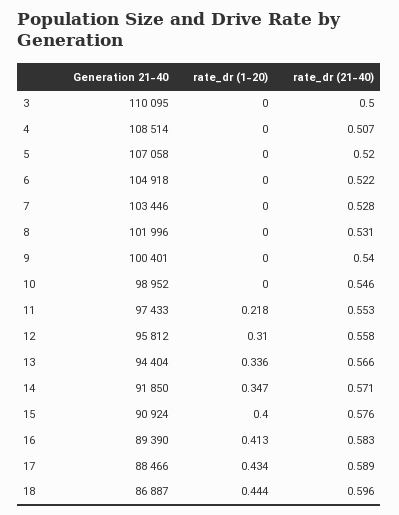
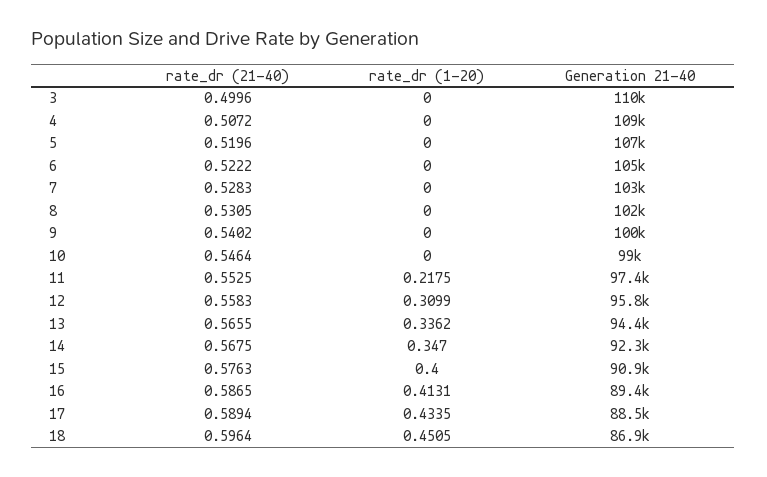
Generation 21-40, 14: 91850 -> 92300
rate_dr (21-40), 14: 0.571 -> 0.5675
rate_dr (21-40), 16: 0.583 -> 0.5865
rate_dr (1-20), 18: 0.444 -> 0.4505

